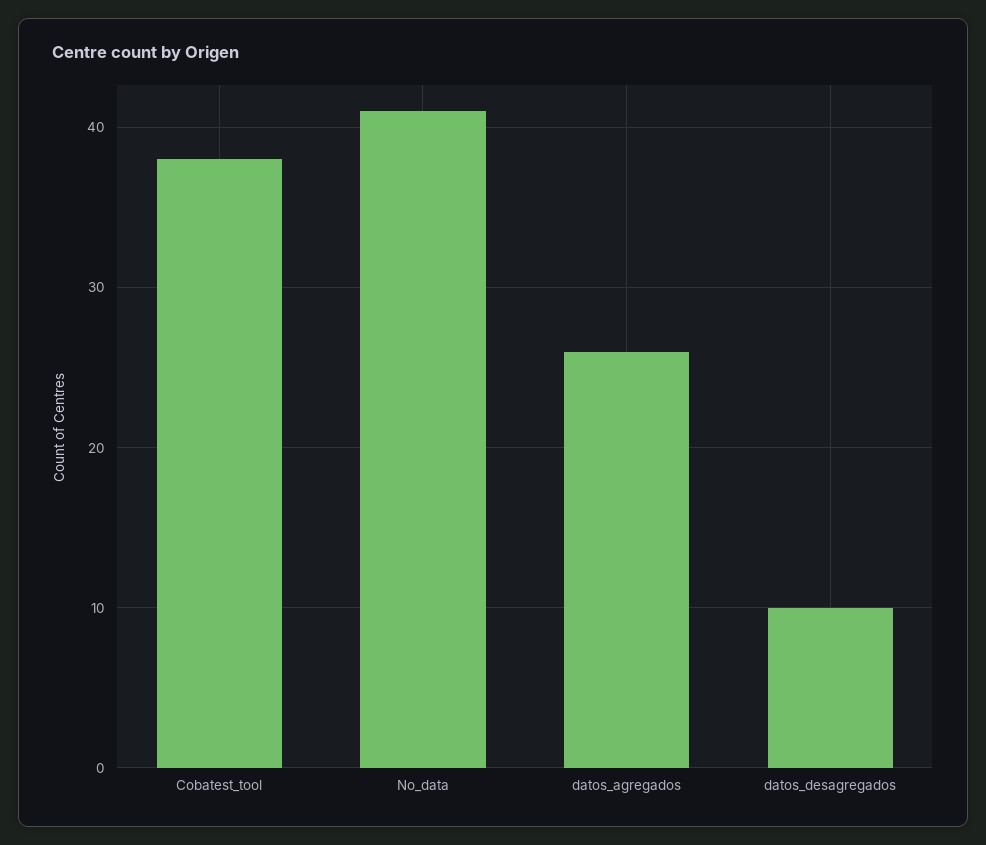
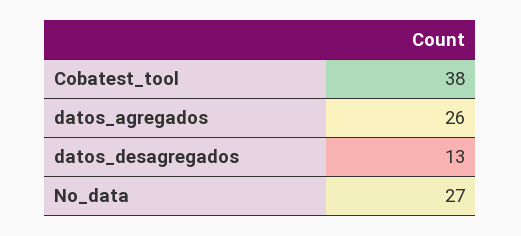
No_data: 41 -> 27
datos_desagregados: 10 -> 13

